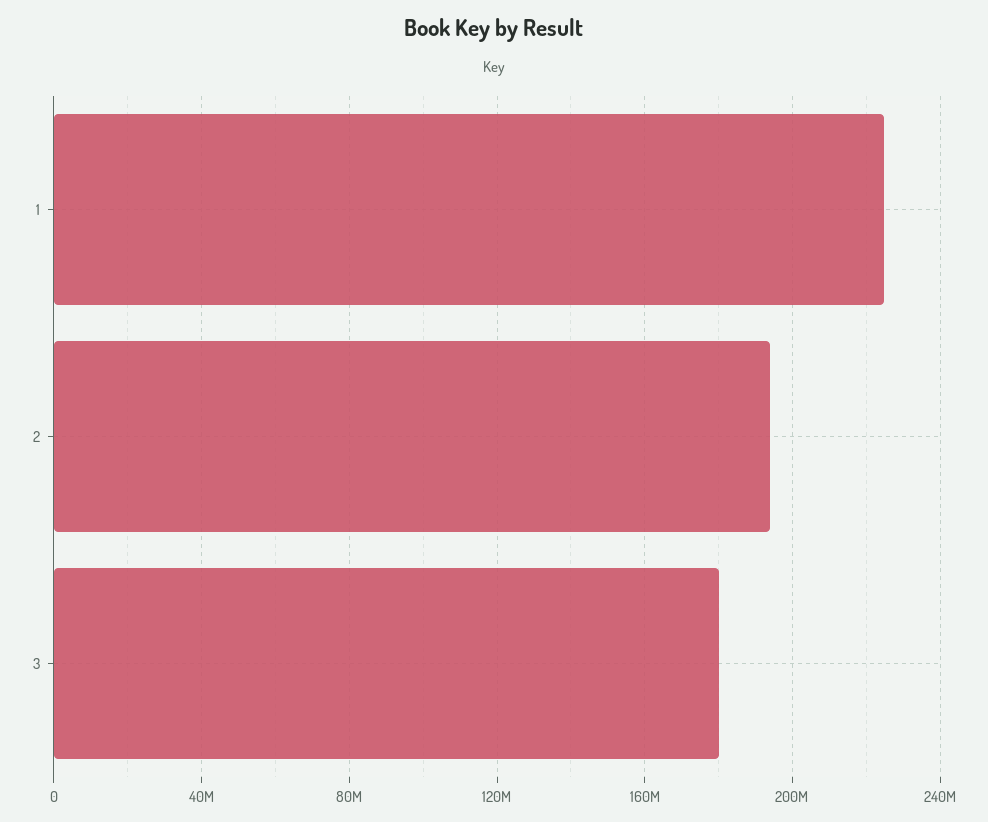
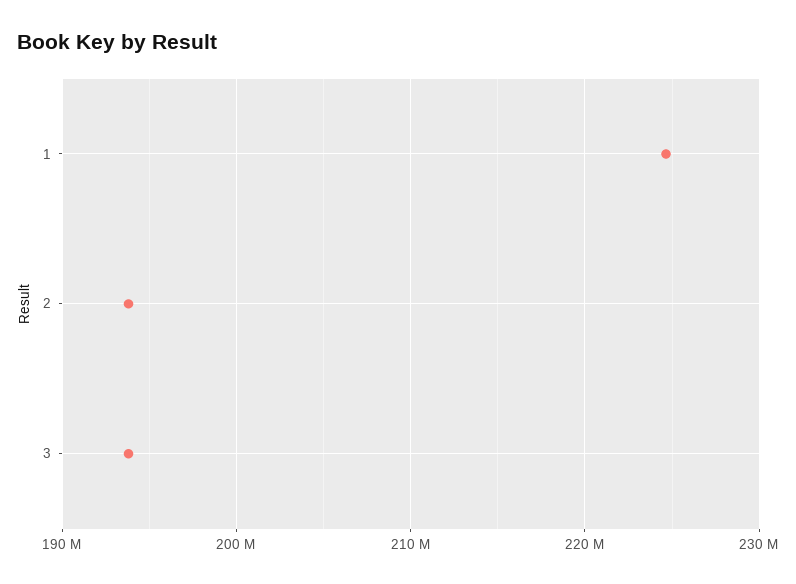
3: 180000000 -> 194000000

